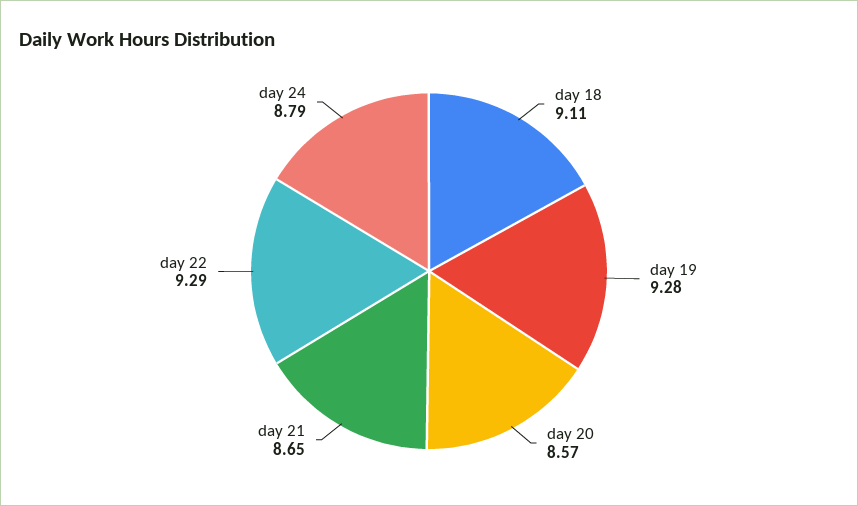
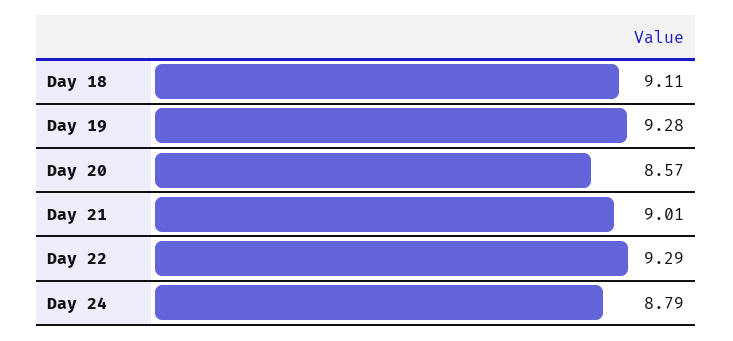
day 21: 8.65 -> 9.01

